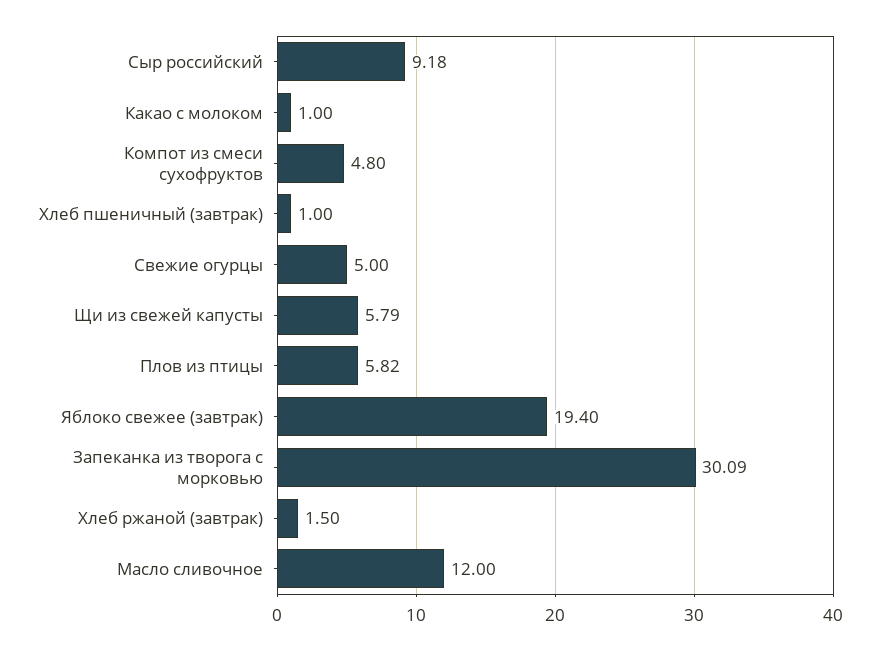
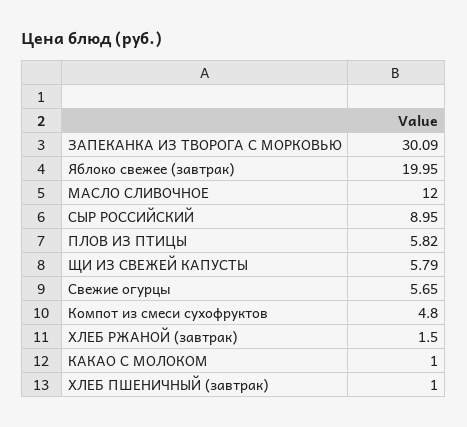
Сыр российский: 9.18 -> 8.95
Свежие огурцы: 5 -> 5.65
Яблоко свежее (завтрак): 19.4 -> 19.95

